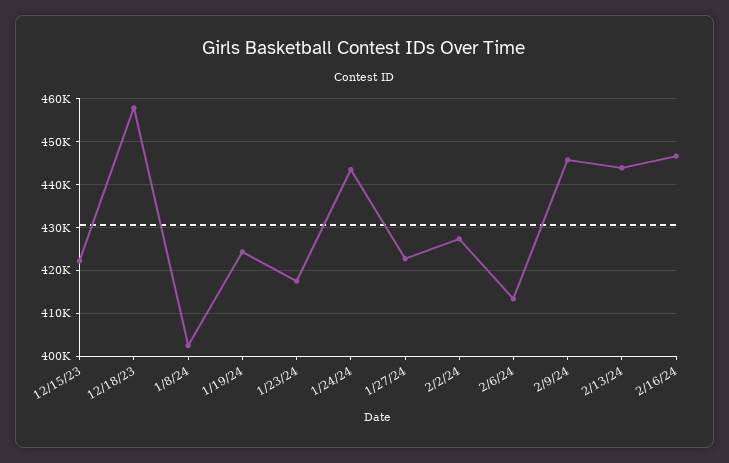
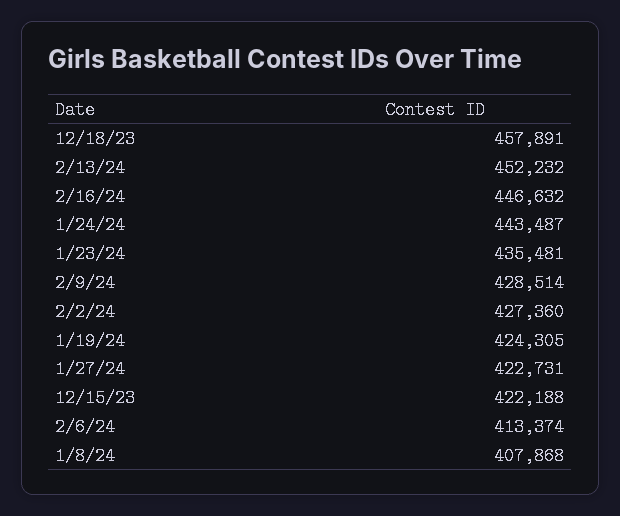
1/8/24: 402000 -> 407868
1/23/24: 418000 -> 435481
2/9/24: 446000 -> 428514
2/13/24: 444000 -> 452232

